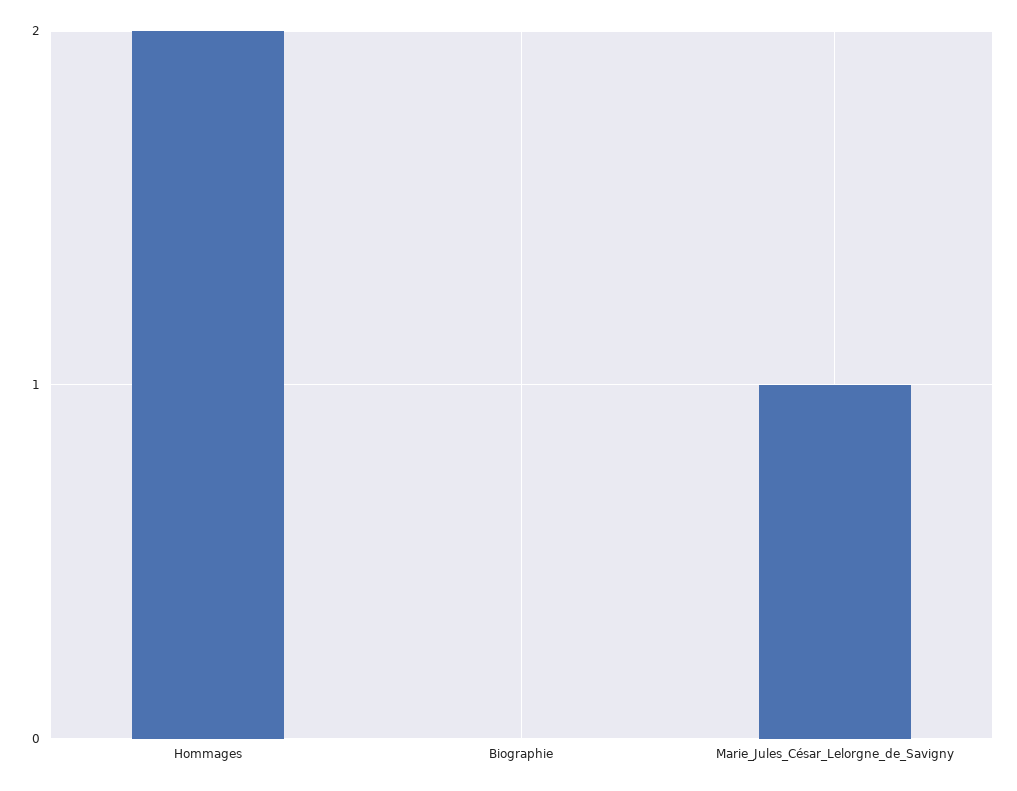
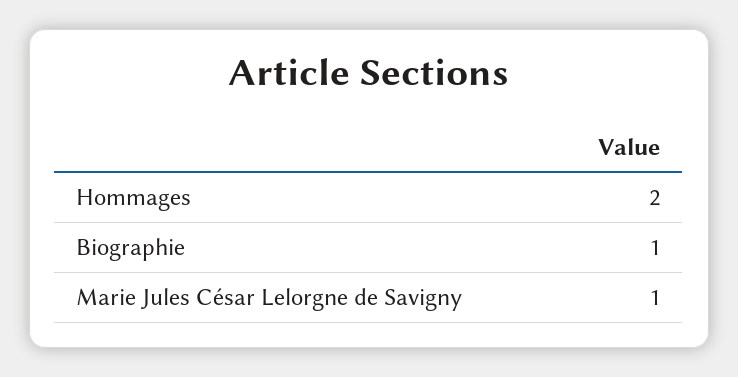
Biographie: 0 -> 1

